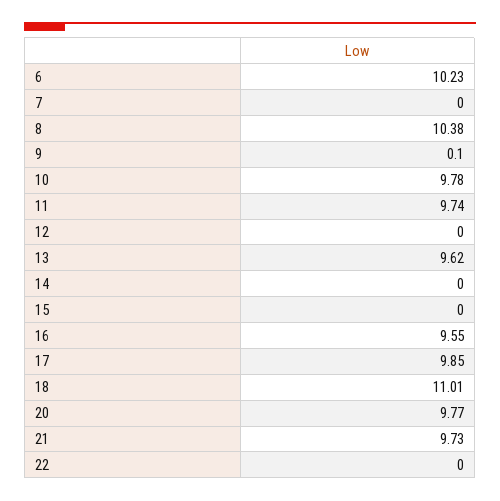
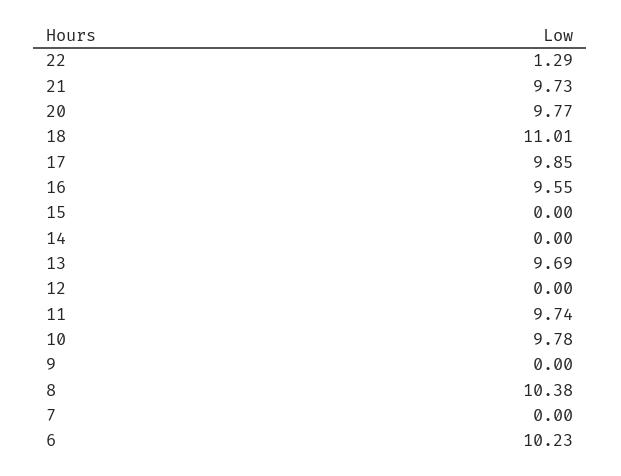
9: 0.1 -> 0
13: 9.62 -> 9.69
22: 0 -> 1.29

